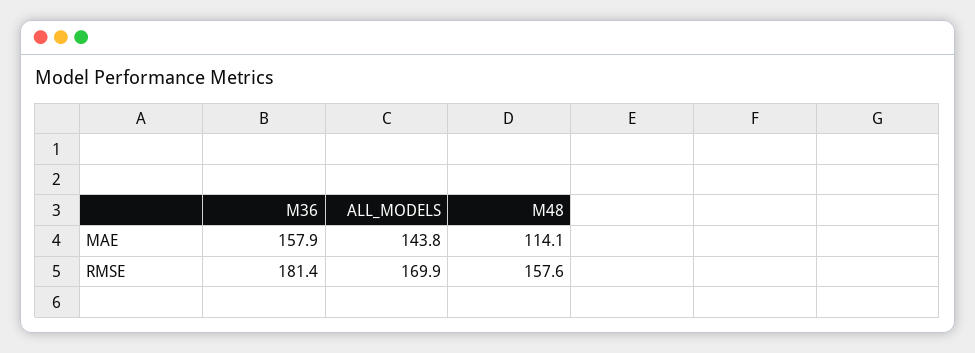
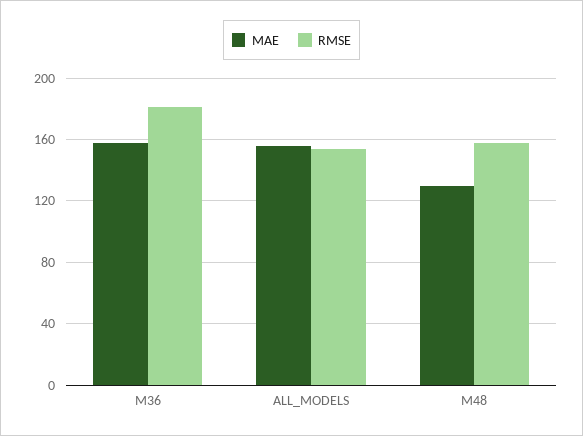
MAE, ALL_MODELS: 143.8 -> 155
MAE, M48: 114.1 -> 130
RMSE, ALL_MODELS: 169.9 -> 155

